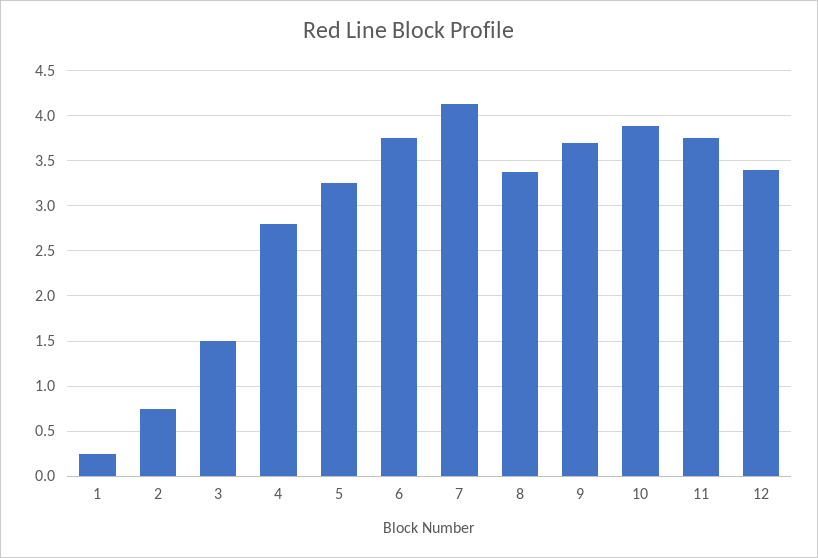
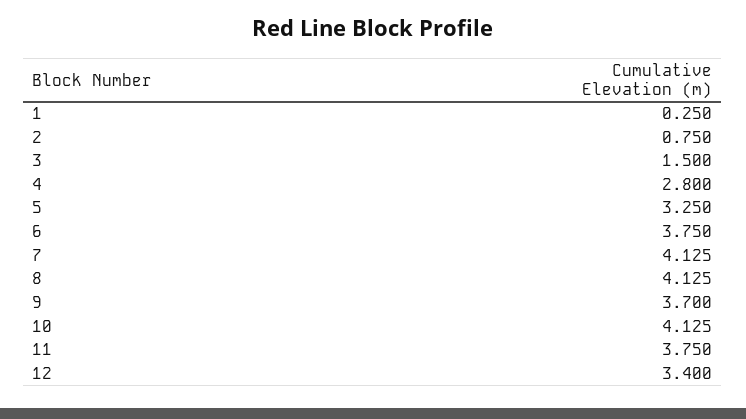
8: 3.4 -> 4.125
10: 3.9 -> 4.125

